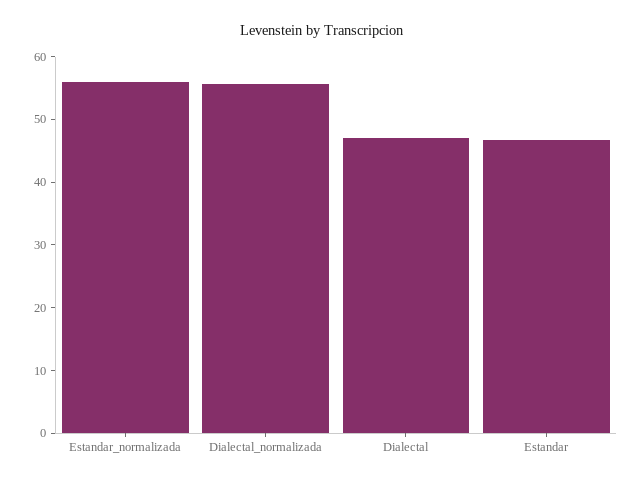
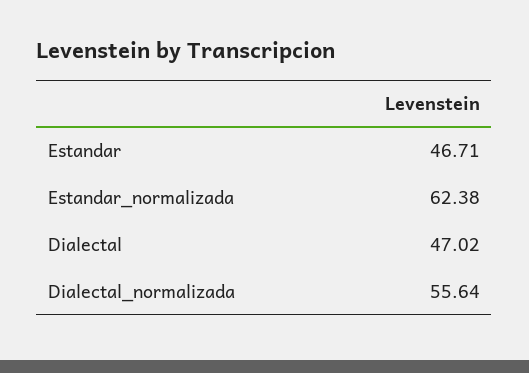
Estandar_normalizada: 56 -> 62.38

